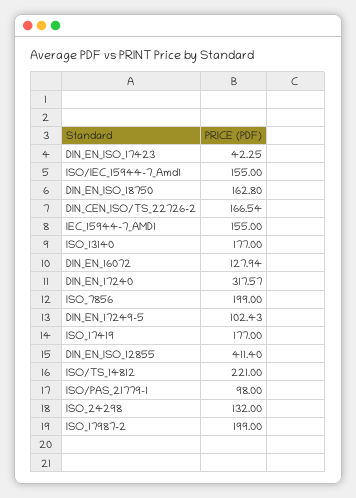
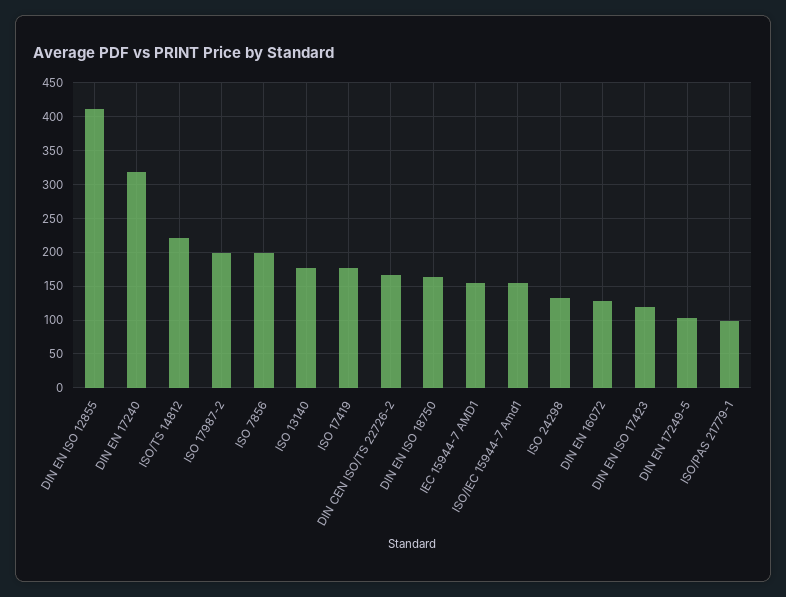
DIN_EN_ISO_17423: 42.25 -> 120

